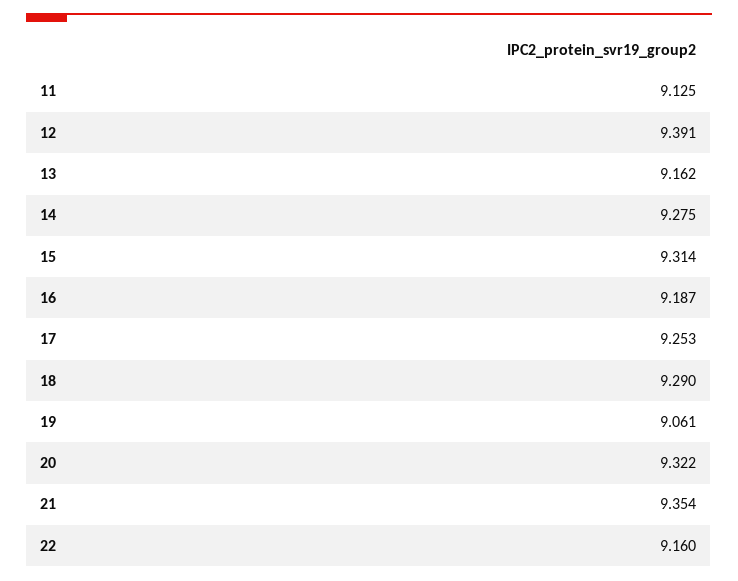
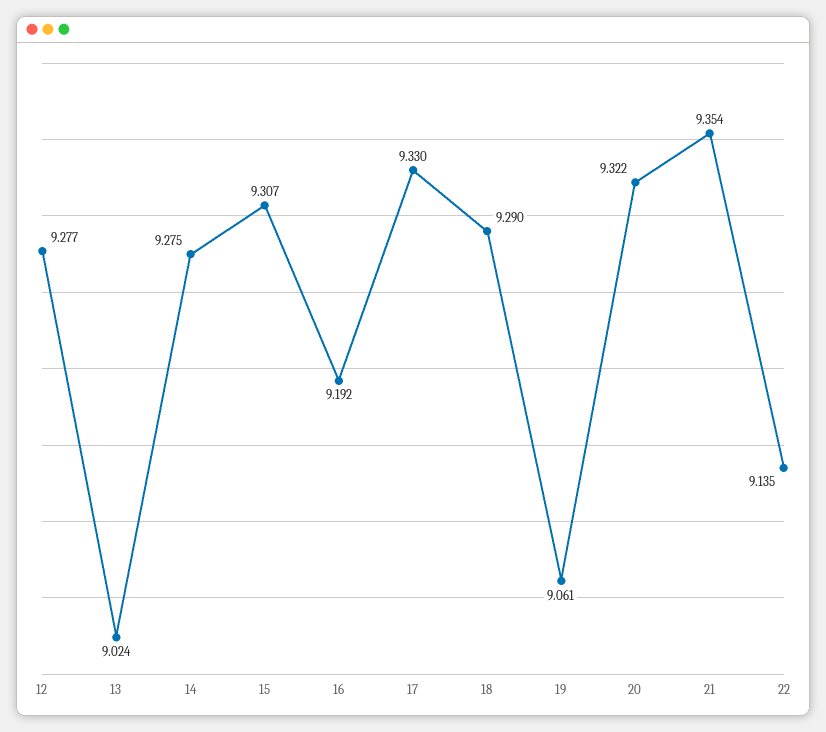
11: 9.125 -> none
12: 9.391 -> 9.277
13: 9.162 -> 9.024
15: 9.314 -> 9.307
16: 9.187 -> 9.192
17: 9.253 -> 9.33
22: 9.16 -> 9.135

